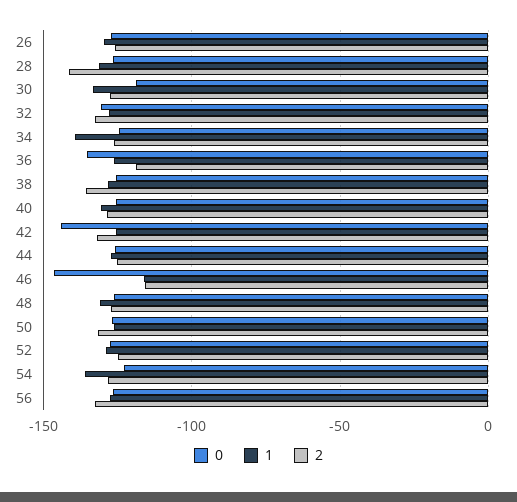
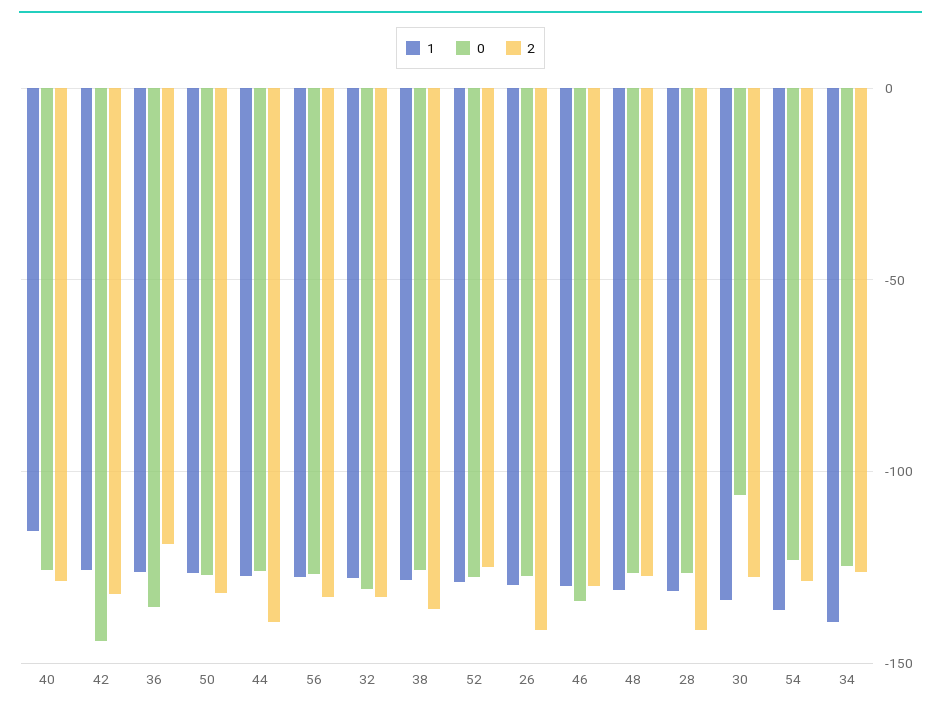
2, 26: -125 -> -140
0, 30: -120 -> -105
1, 40: -130 -> -115
2, 44: -125 -> -140
0, 46: -145 -> -135
1, 46: -115 -> -130
2, 46: -115 -> -130

